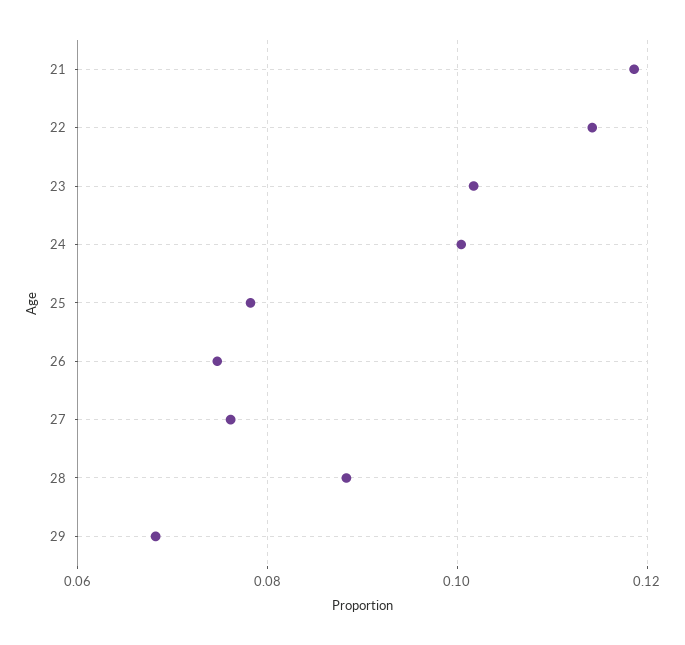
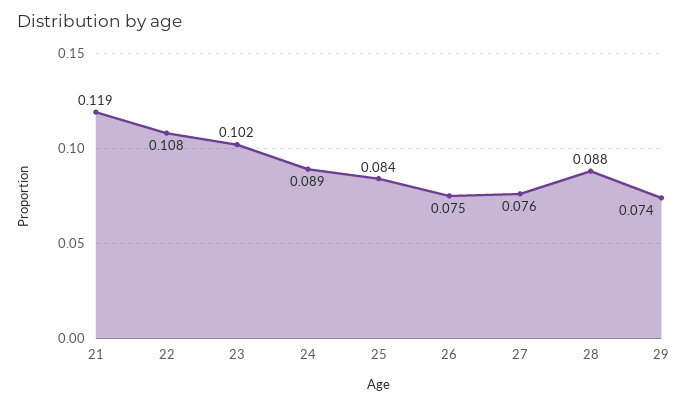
22: 0.114 -> 0.108
24: 0.1 -> 0.089
25: 0.078 -> 0.084
29: 0.068 -> 0.074

